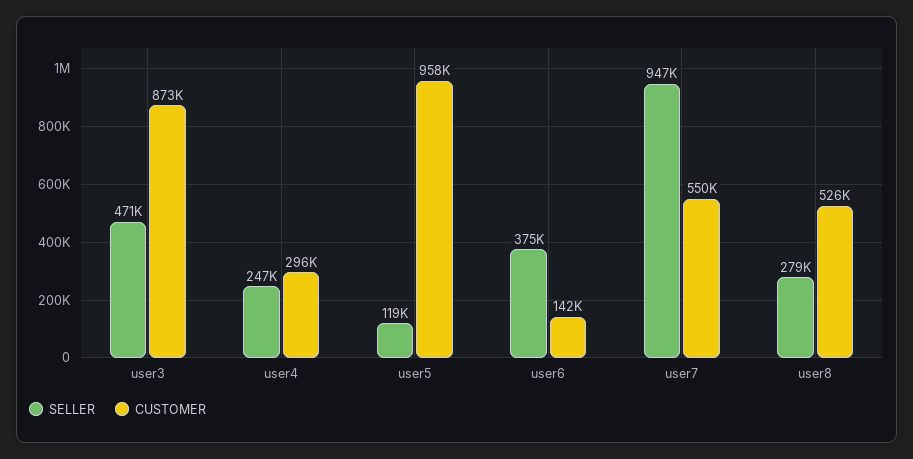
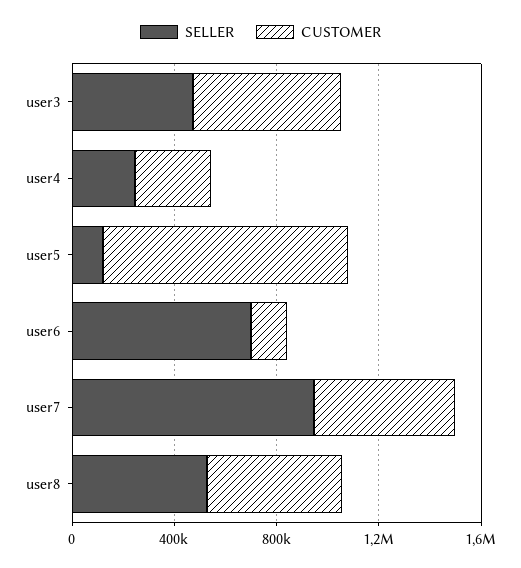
CUSTOMER, user3: 873000 -> 600000
SELLER, user6: 375000 -> 700000
SELLER, user8: 279000 -> 500000

